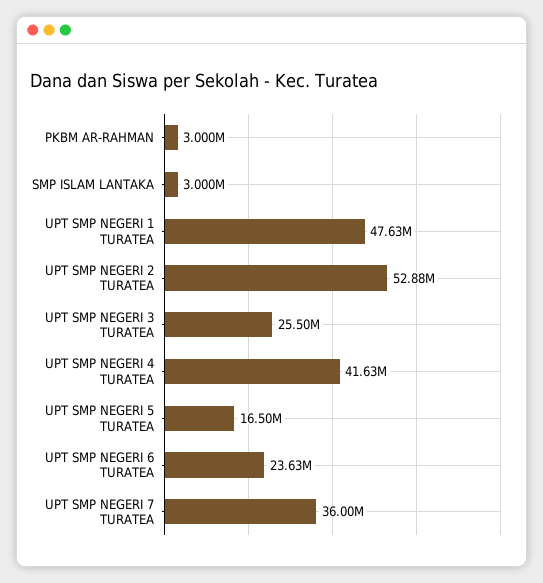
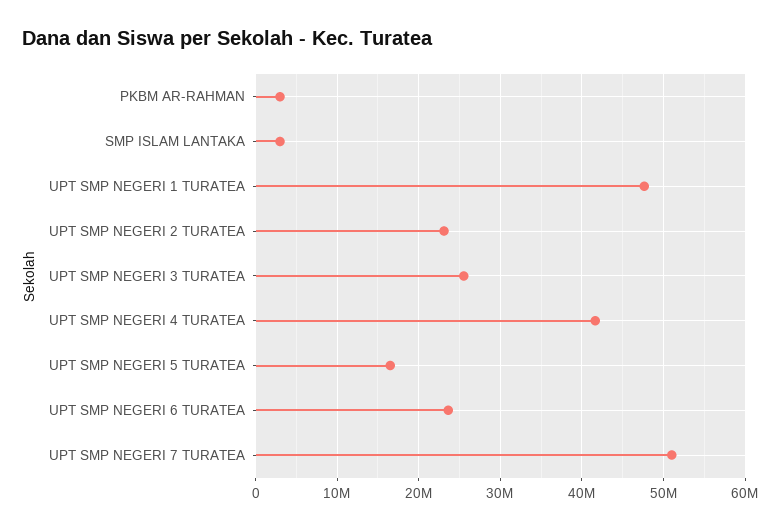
UPT SMP NEGERI 2 TURATEA: 52880000 -> 23000000
UPT SMP NEGERI 7 TURATEA: 36000000 -> 51000000

